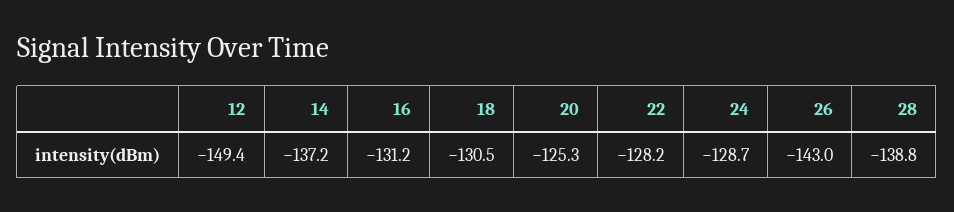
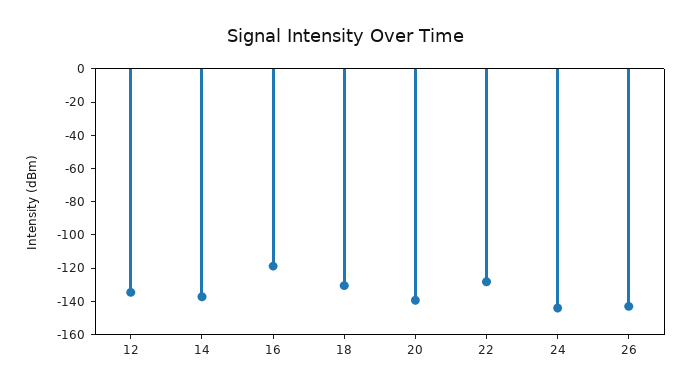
12: -149.4 -> -135
16: -131.2 -> -120
20: -125.3 -> -140
24: -128.7 -> -145
28: -138.8 -> none

